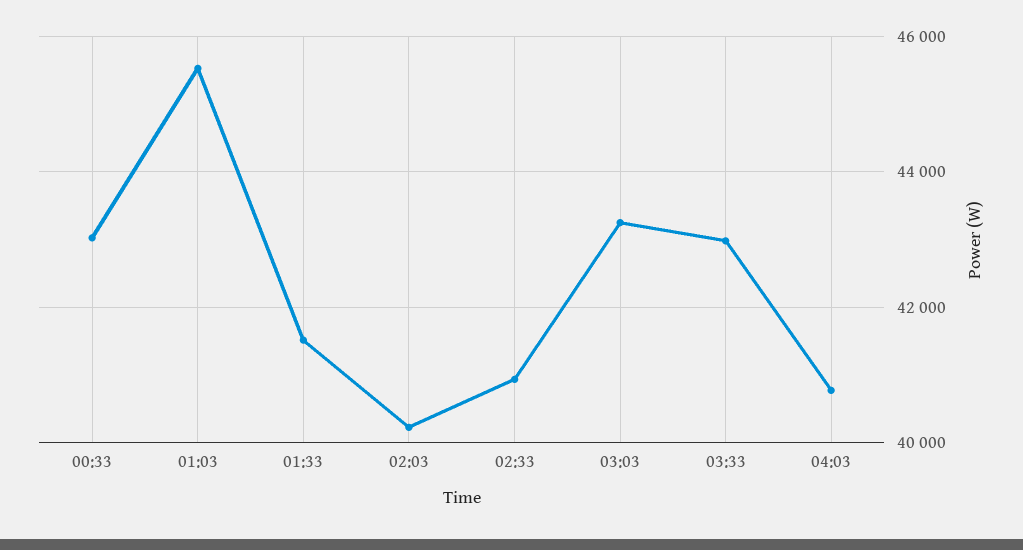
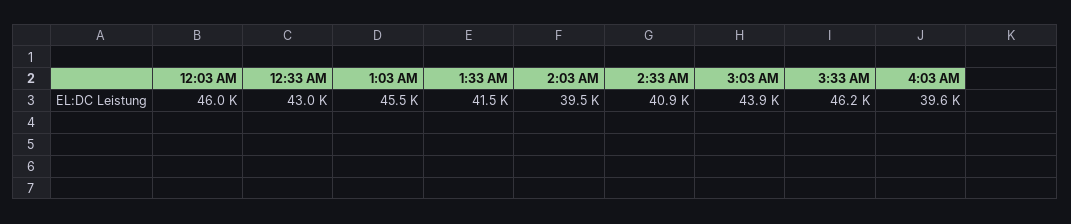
02:03: 40200 -> 39500
03:03: 43200 -> 43900
03:33: 43000 -> 46200
04:03: 40800 -> 39600
12:03 AM: none -> 46000

